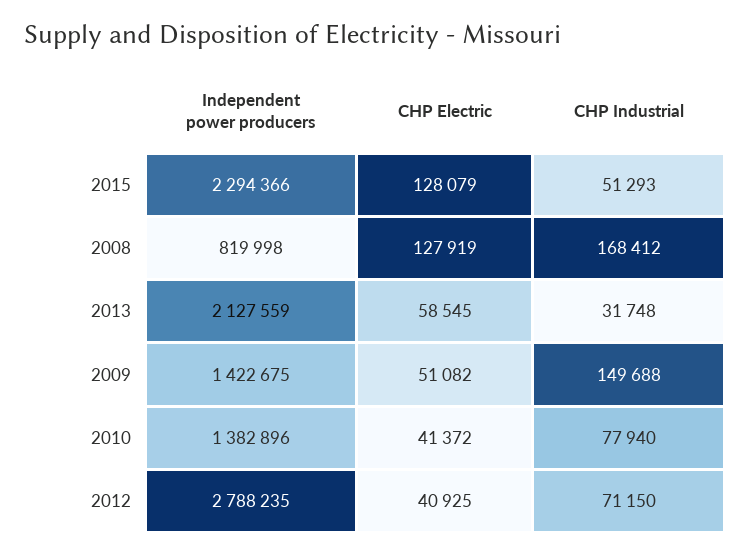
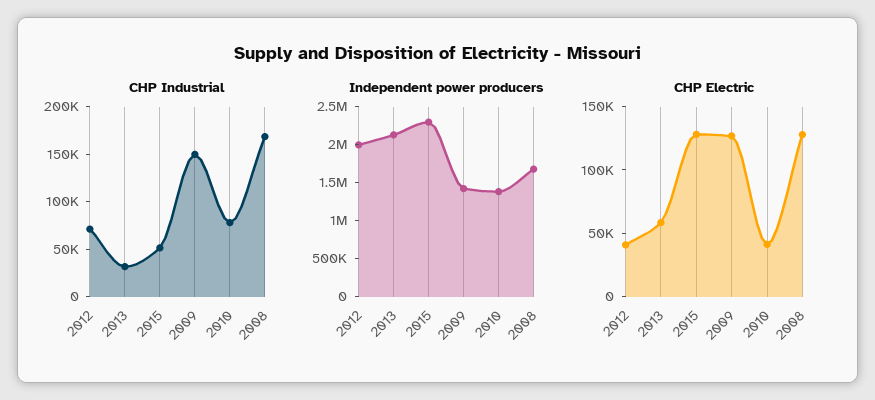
Independent power producers, 2008: 819998 -> 1750000
CHP Electric, 2009: 51082 -> 130000
Independent power producers, 2012: 2788235 -> 2000000

